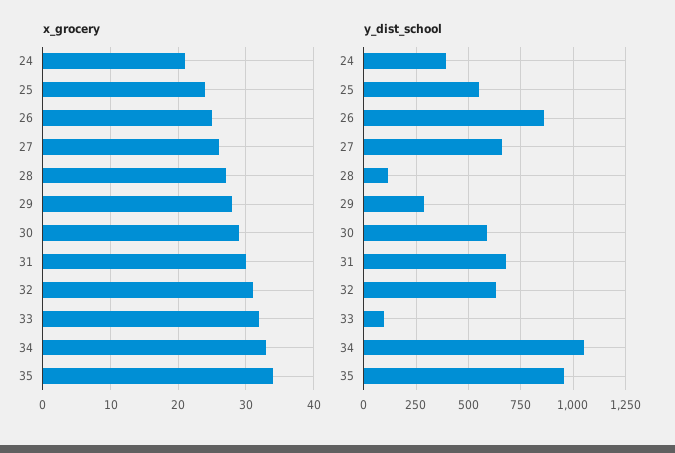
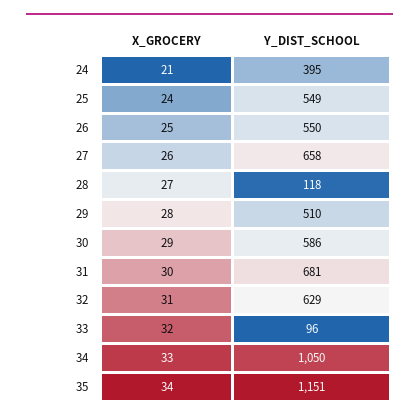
y_dist_school, 26: 850 -> 550
y_dist_school, 29: 300 -> 510
y_dist_school, 35: 950 -> 1151

